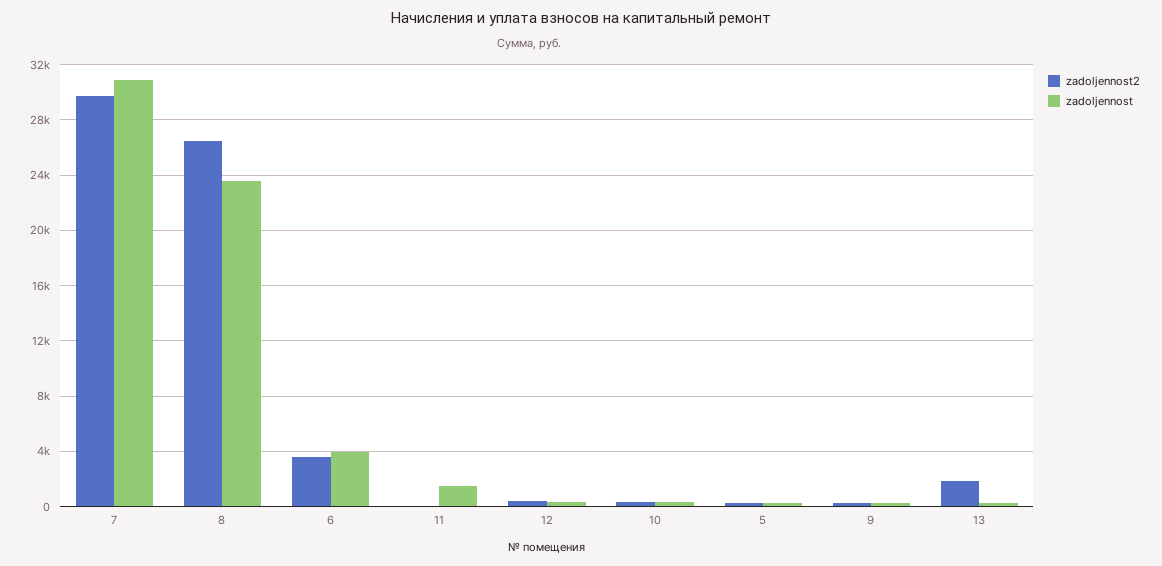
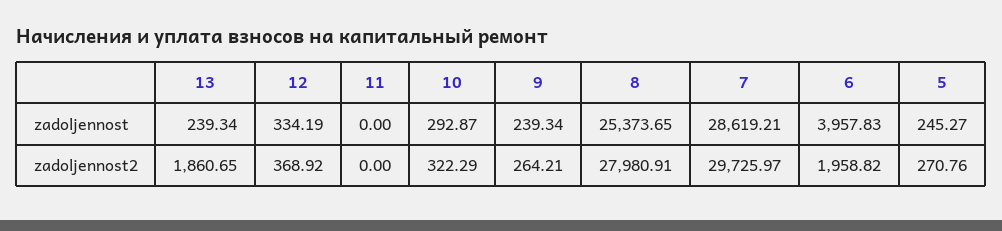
zadoljennost, 7: 31000 -> 28619.21
zadoljennost2, 8: 26500 -> 27980.91
zadoljennost, 8: 23500 -> 25373.65
zadoljennost2, 6: 3500 -> 1958.82
zadoljennost, 11: 1500 -> 0

